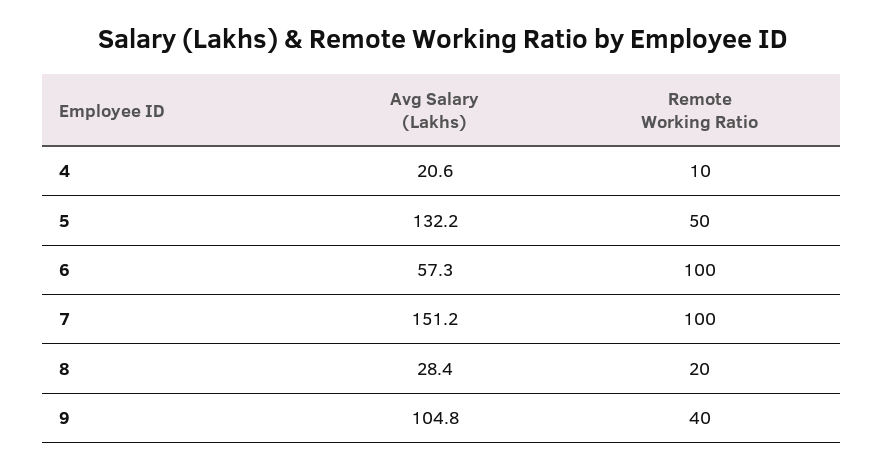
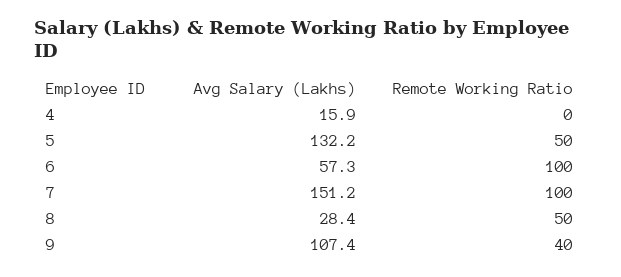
Avg Salary (Lakhs), 4: 20.6 -> 15.9
Remote Working Ratio, 4: 10 -> 0
Remote Working Ratio, 8: 20 -> 50
Avg Salary (Lakhs), 9: 104.8 -> 107.4

